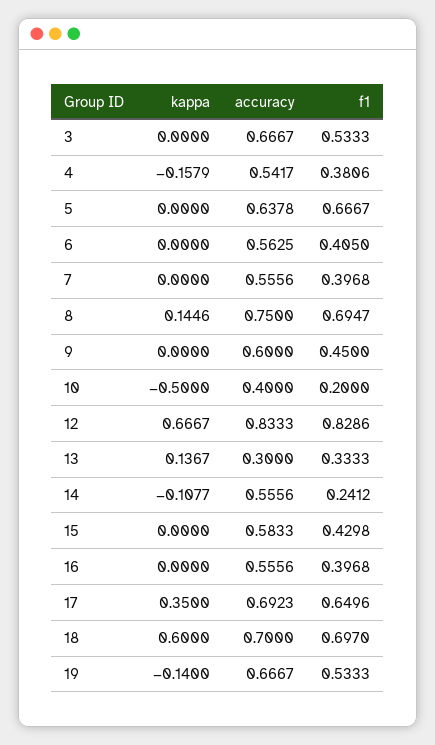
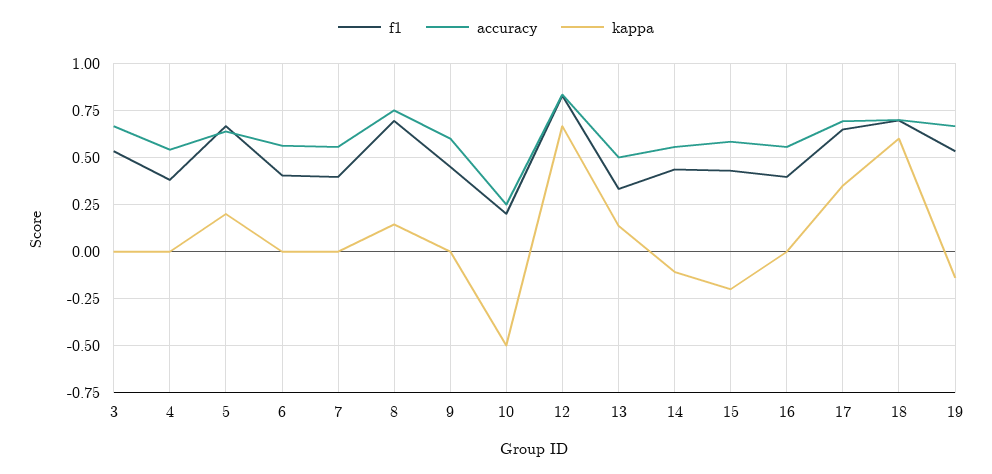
kappa, 4: -0.1579 -> 0
kappa, 5: 0 -> 0.2
accuracy, 10: 0.4 -> 0.25
accuracy, 13: 0.3 -> 0.5
f1, 14: 0.2412 -> 0.45
kappa, 15: 0 -> -0.2

